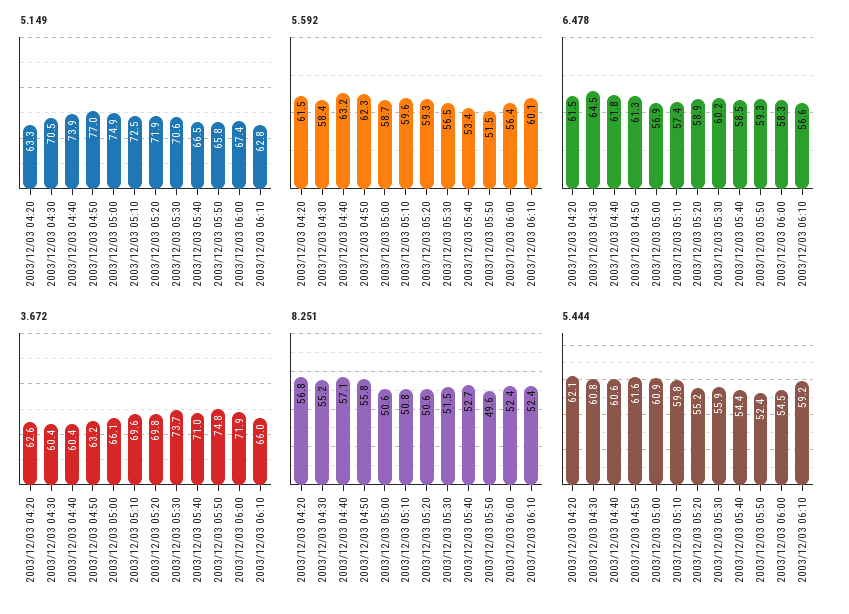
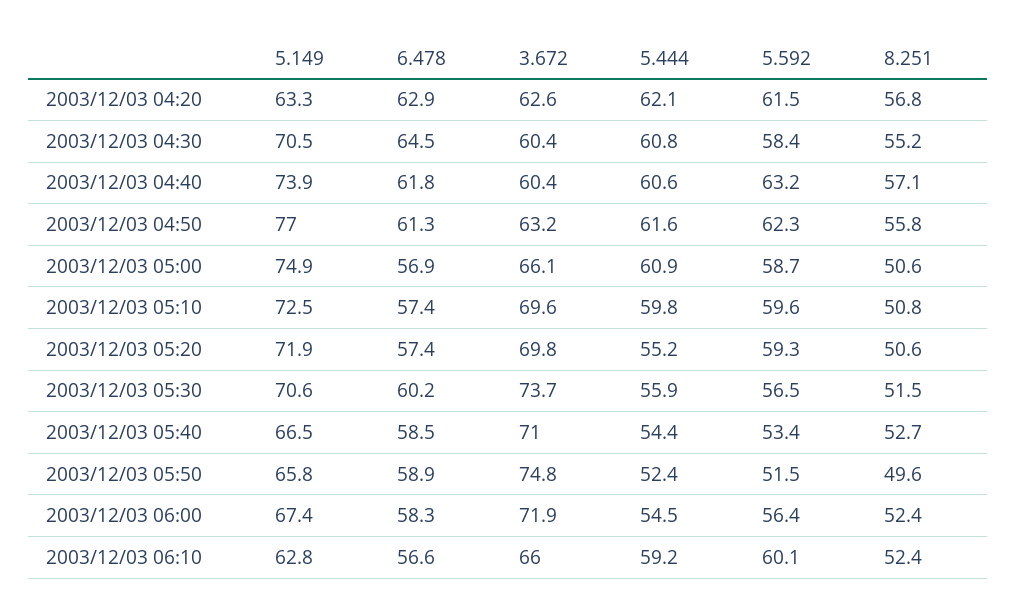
6.478, 2003/12/03 04:20: 61.5 -> 62.9
6.478, 2003/12/03 05:20: 58.9 -> 57.4
6.478, 2003/12/03 05:50: 59.3 -> 58.9

